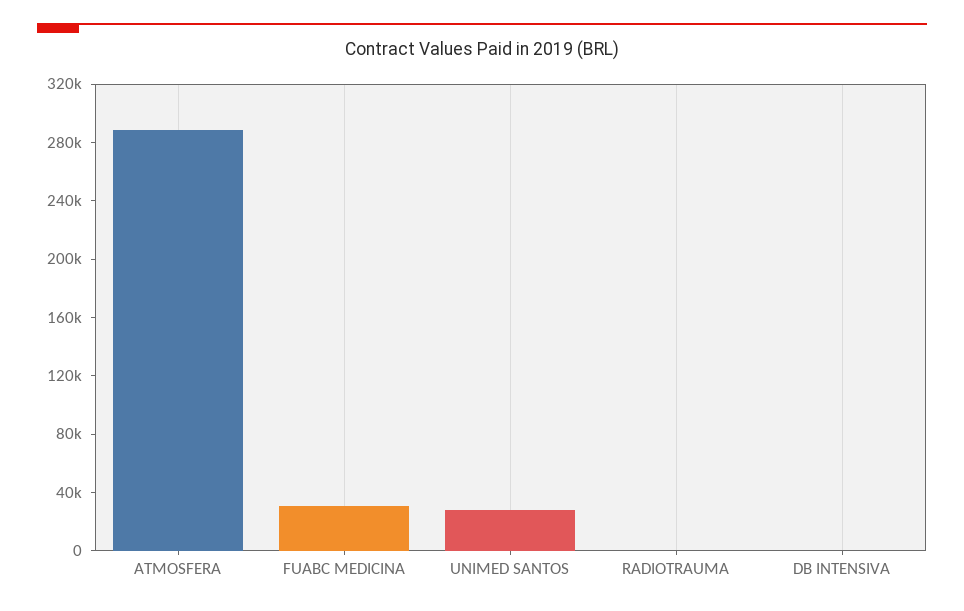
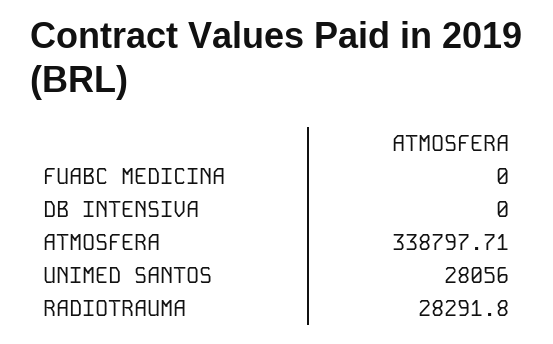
ATMOSFERA: 290000 -> 338797.71
FUABC MEDICINA: 30000 -> 0
RADIOTRAUMA: 0 -> 28291.8

